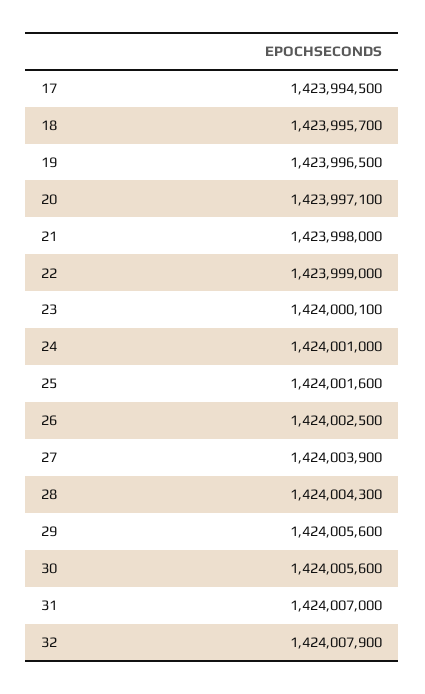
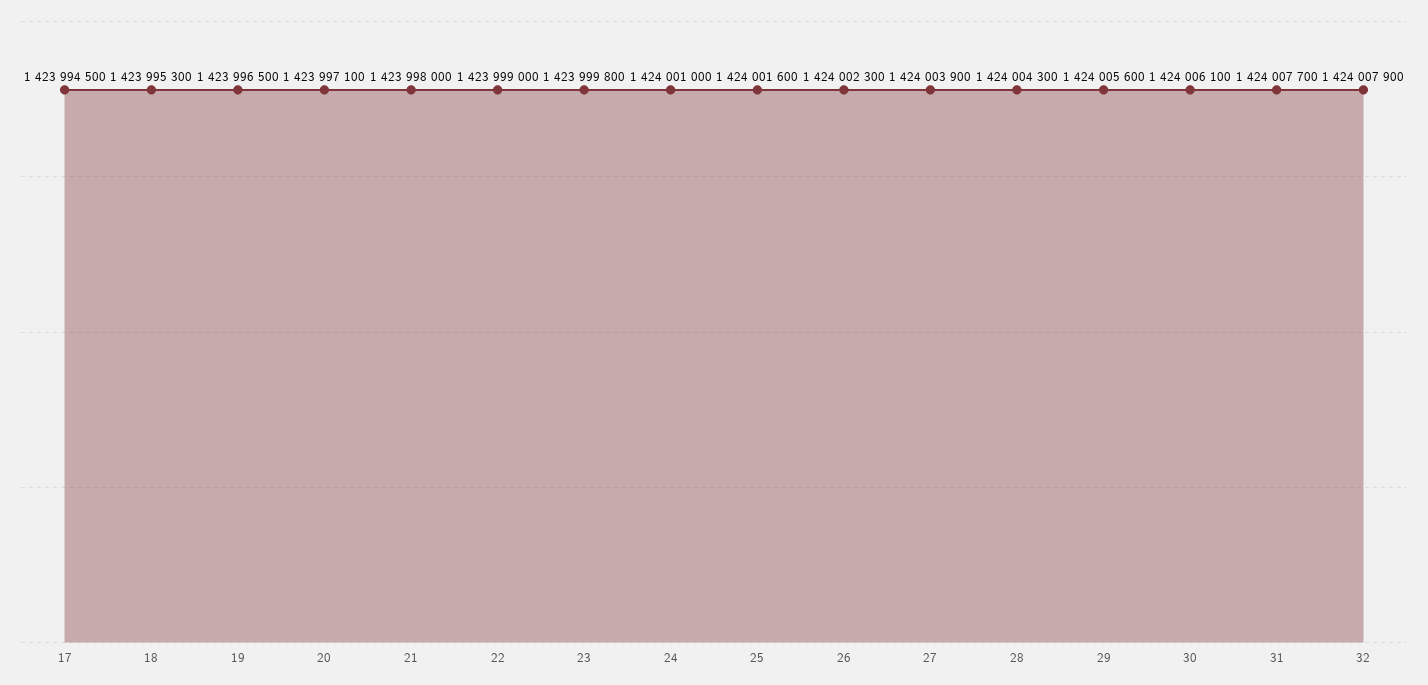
18: 1423995700 -> 1423995300
23: 1424000100 -> 1423999800
26: 1424002500 -> 1424002300
30: 1424005600 -> 1424006100
31: 1424007000 -> 1424007700

